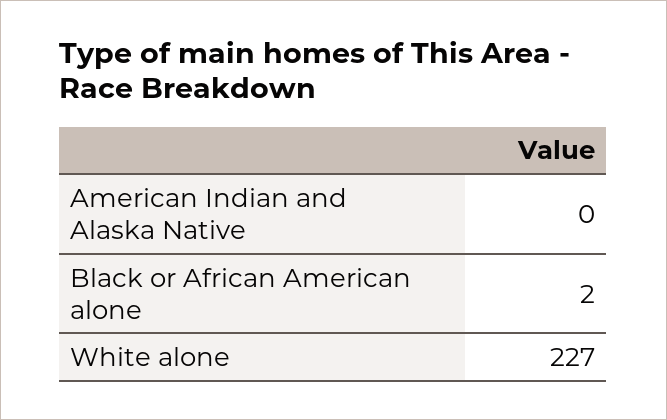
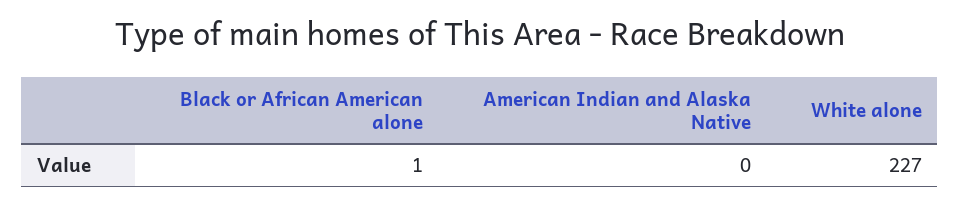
Black or African American alone: 2 -> 1

